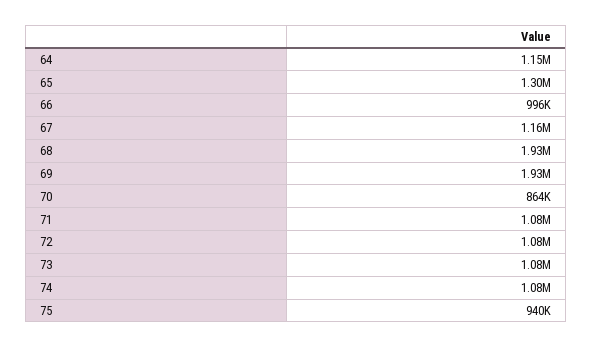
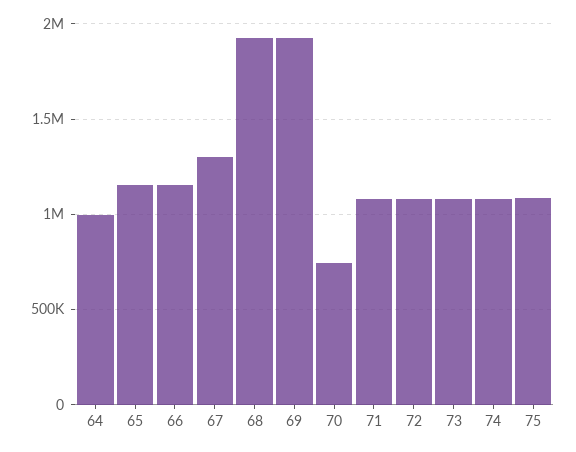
64: 1150000 -> 1000000
65: 1300000 -> 1150000
66: 996000 -> 1150000
67: 1160000 -> 1300000
70: 864000 -> 750000
75: 940000 -> 1100000

